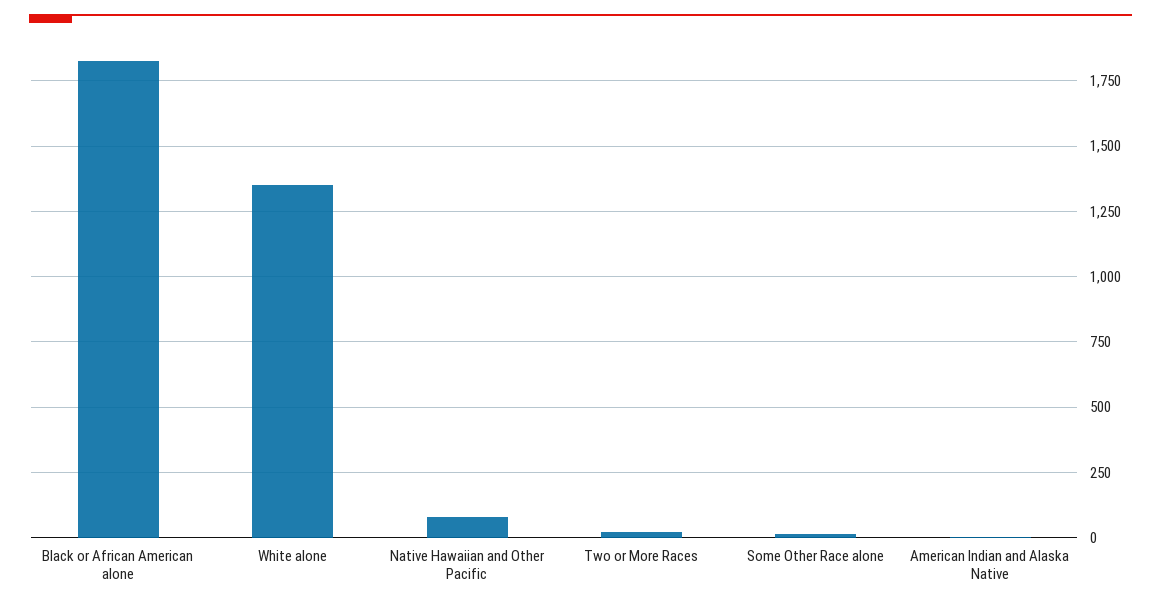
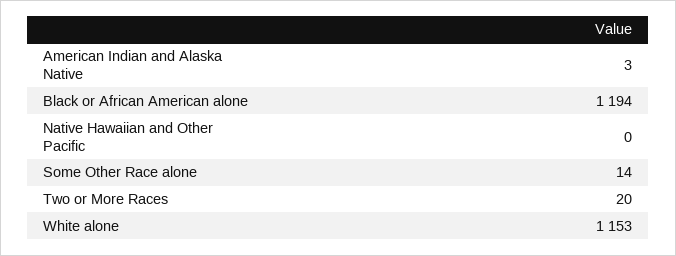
Black or African American alone: 1825 -> 1194
White alone: 1350 -> 1153
Native Hawaiian and Other Pacific: 75 -> 0

